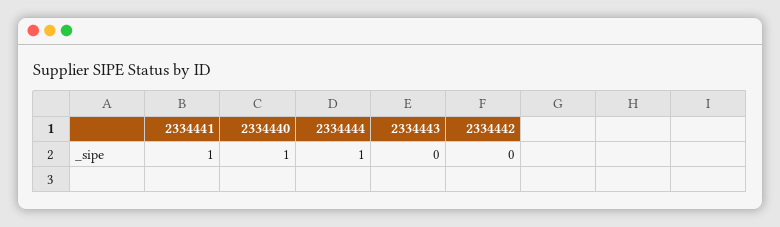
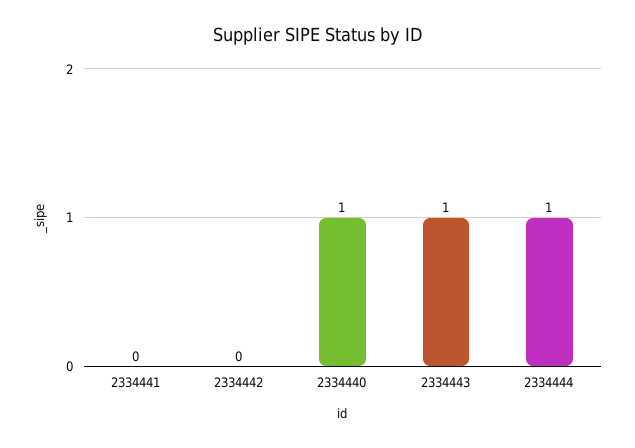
2334441: 1 -> 0
2334443: 0 -> 1

